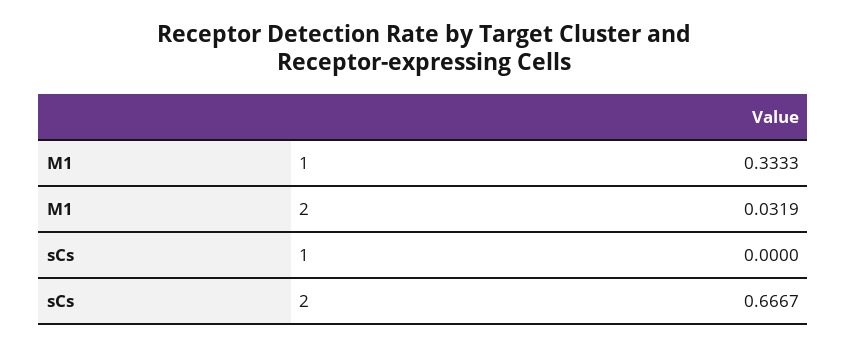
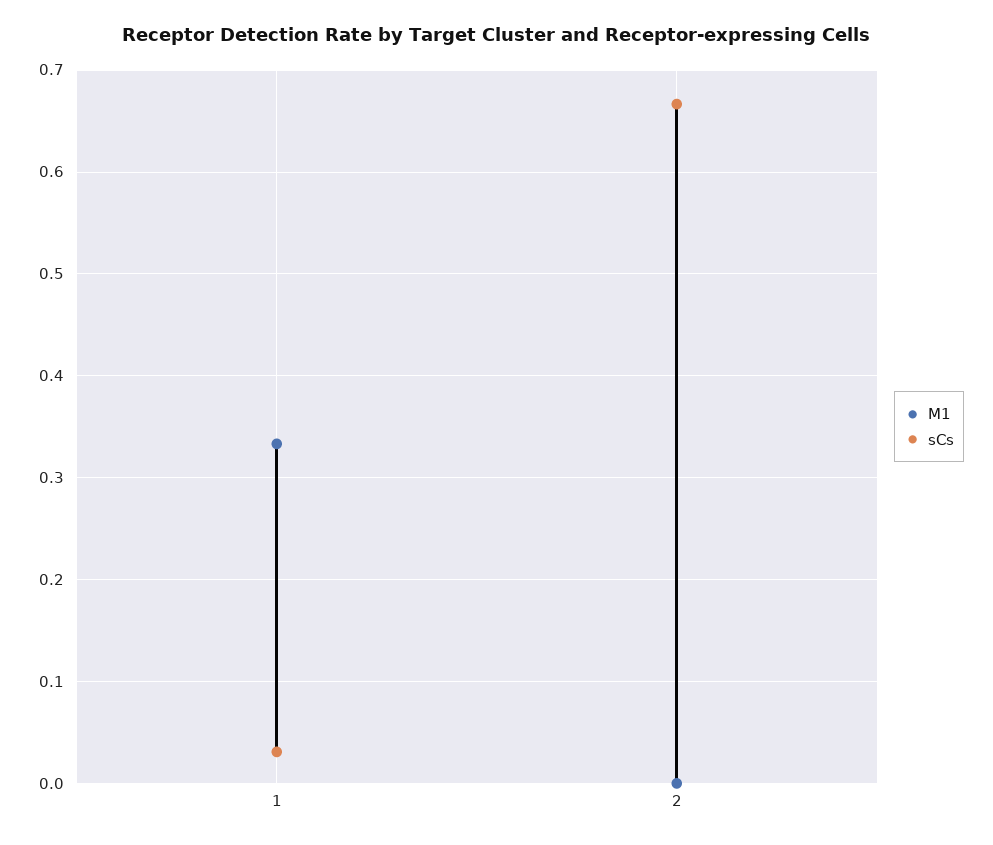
M1, 2: 0.0319 -> 0
sCs, 1: 0 -> 0.03

